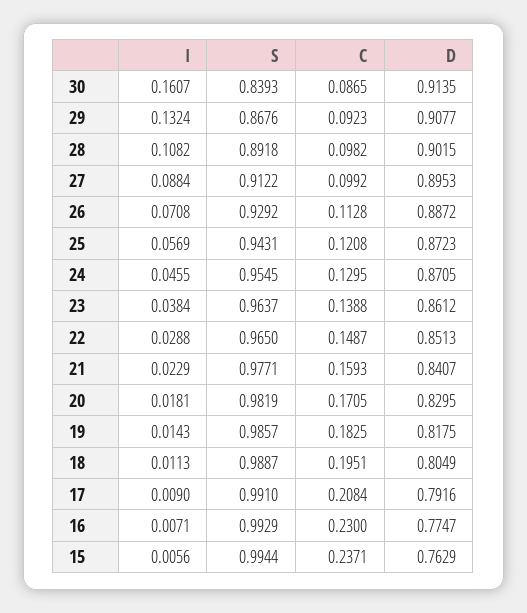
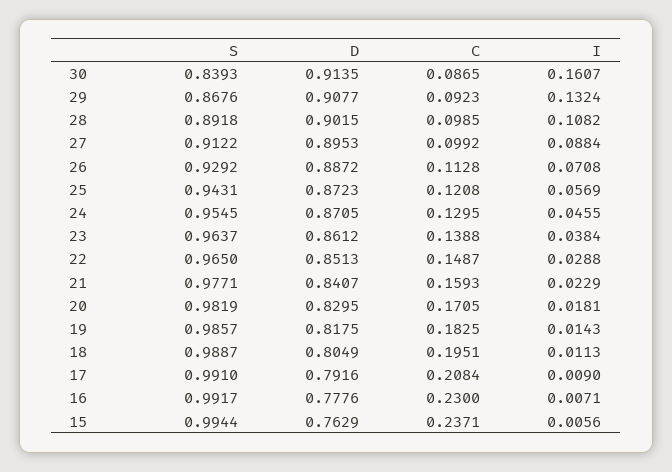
C, 28: 0.0982 -> 0.0985
S, 16: 0.9929 -> 0.9917
D, 16: 0.7747 -> 0.7776

